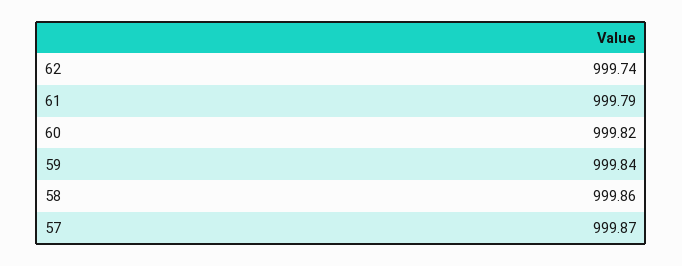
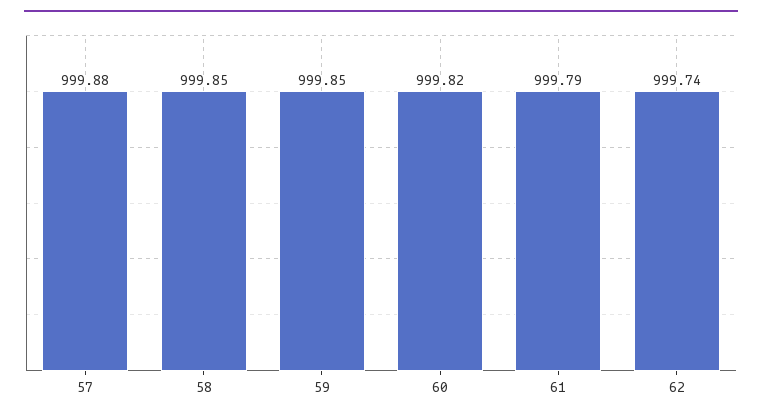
59: 999.84 -> 999.85
58: 999.86 -> 999.85
57: 999.87 -> 999.88

